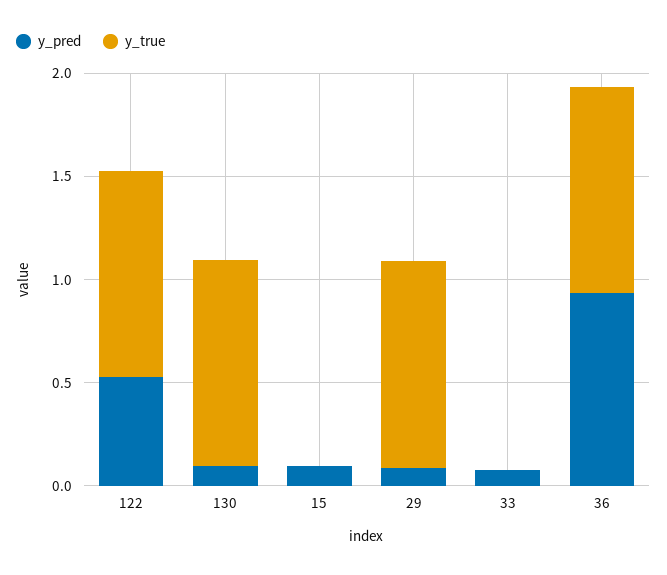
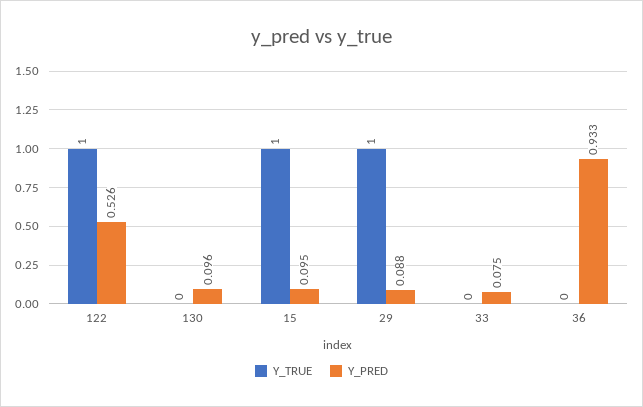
y_true, 130: 1 -> 0
y_true, 15: 0 -> 1
y_true, 36: 1 -> 0

